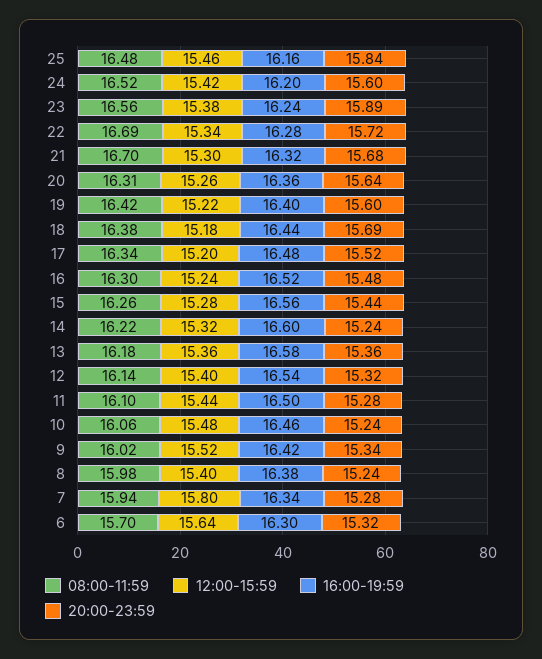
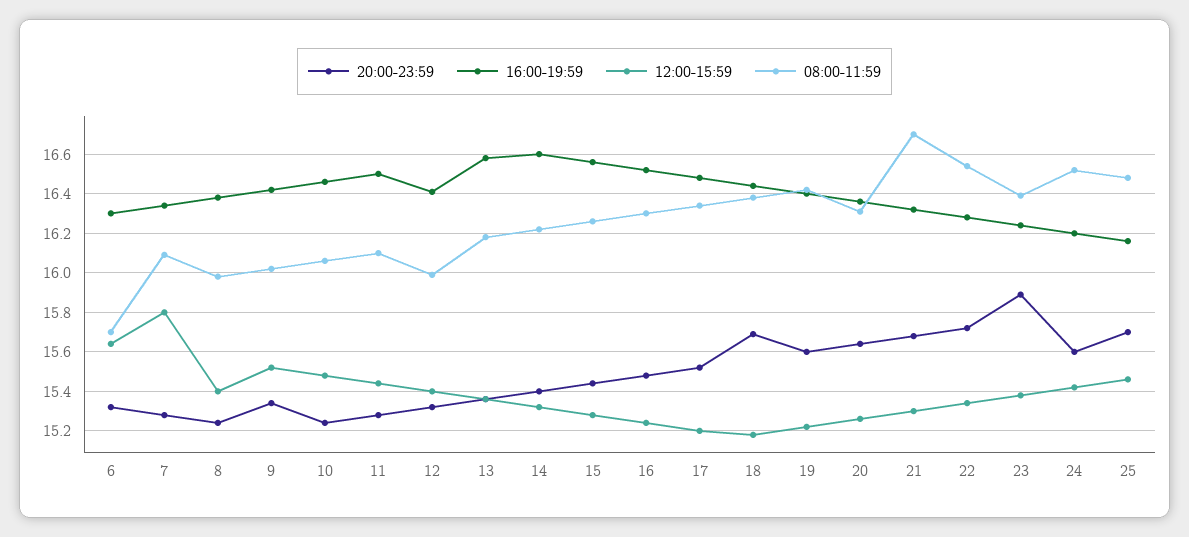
20:00-23:59, 25: 15.84 -> 15.7
08:00-11:59, 23: 16.56 -> 16.4
08:00-11:59, 22: 16.69 -> 16.55
20:00-23:59, 14: 15.24 -> 15.4
08:00-11:59, 12: 16.14 -> 16
16:00-19:59, 12: 16.54 -> 16.4
08:00-11:59, 7: 15.94 -> 16.1

